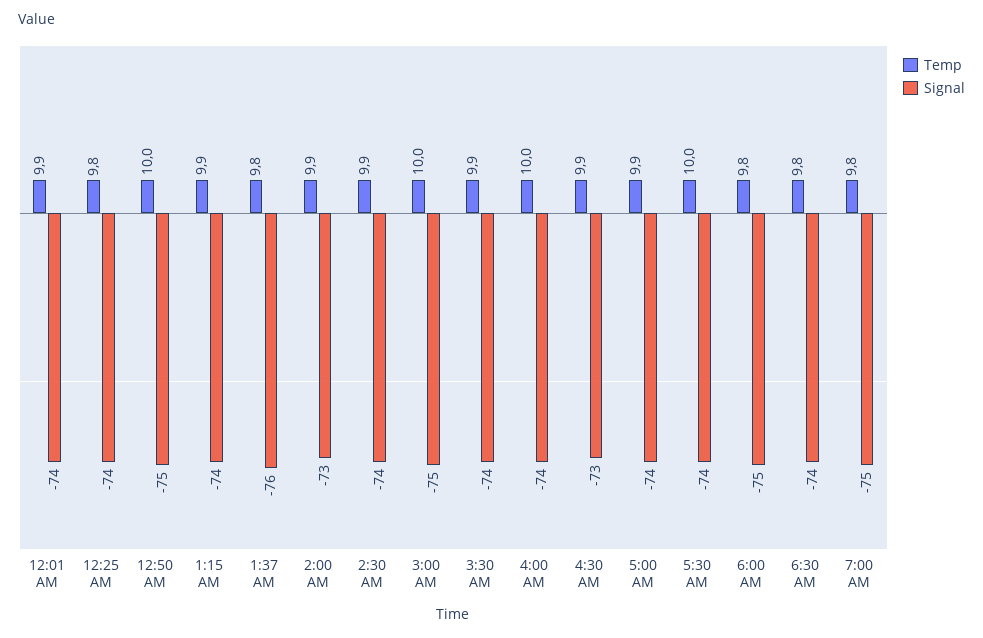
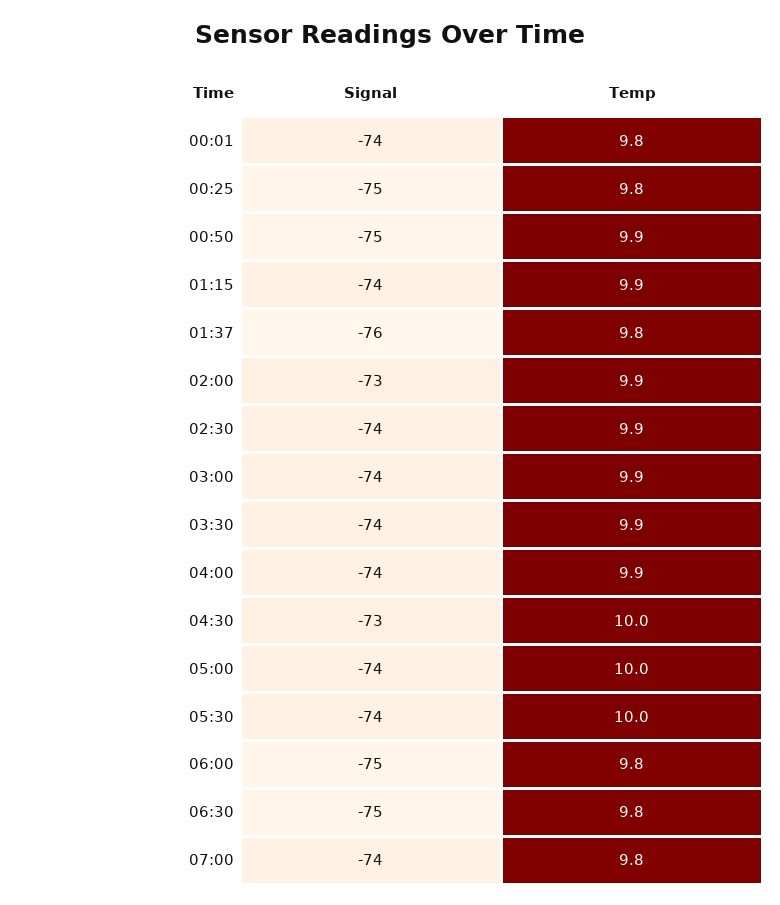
Temp, 12:01 AM: 9.9 -> 9.8
Signal, 12:25 AM: -74 -> -75
Temp, 12:50 AM: 10 -> 9.9
Temp, 3:00 AM: 10 -> 9.9
Signal, 3:00 AM: -75 -> -74
Temp, 4:00 AM: 10 -> 9.9
Temp, 4:30 AM: 9.9 -> 10
Temp, 5:00 AM: 9.9 -> 10
Signal, 6:30 AM: -74 -> -75
Signal, 7:00 AM: -75 -> -74

